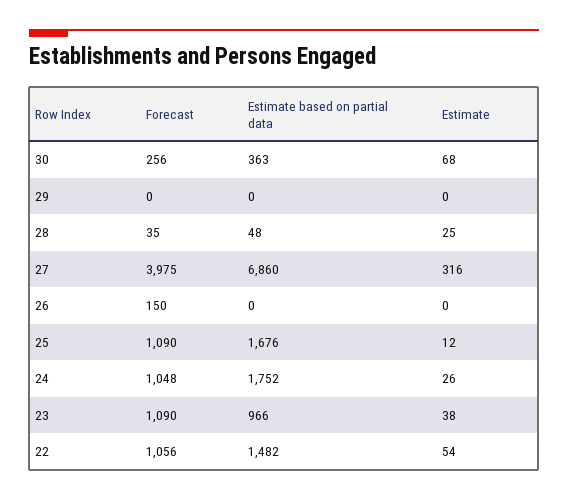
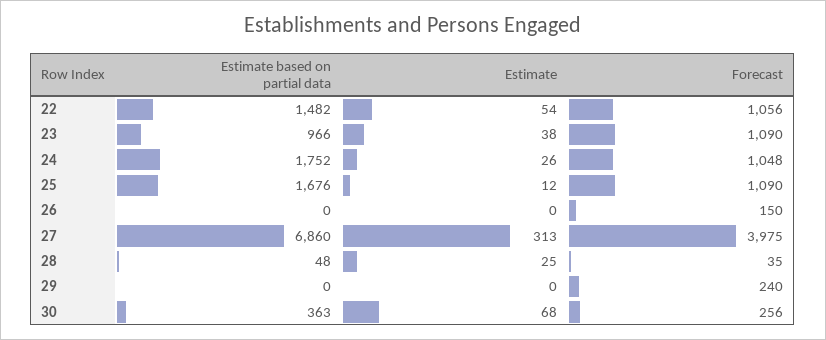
Forecast, 29: 0 -> 240
Estimate, 27: 316 -> 313

